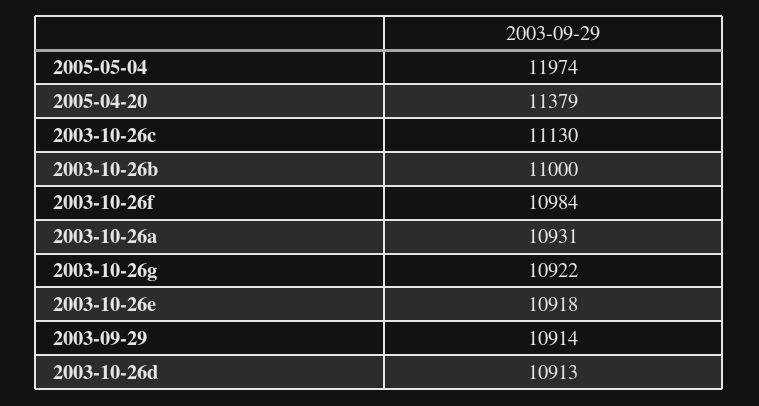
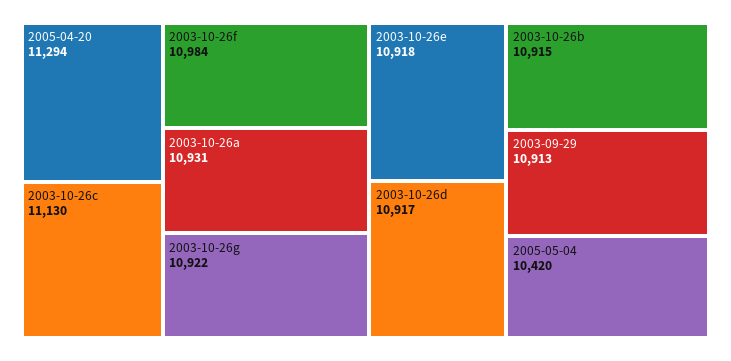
2005-05-04: 11974 -> 10420
2005-04-20: 11379 -> 11294
2003-10-26b: 11000 -> 10915
2003-09-29: 10914 -> 10913
2003-10-26d: 10913 -> 10917

